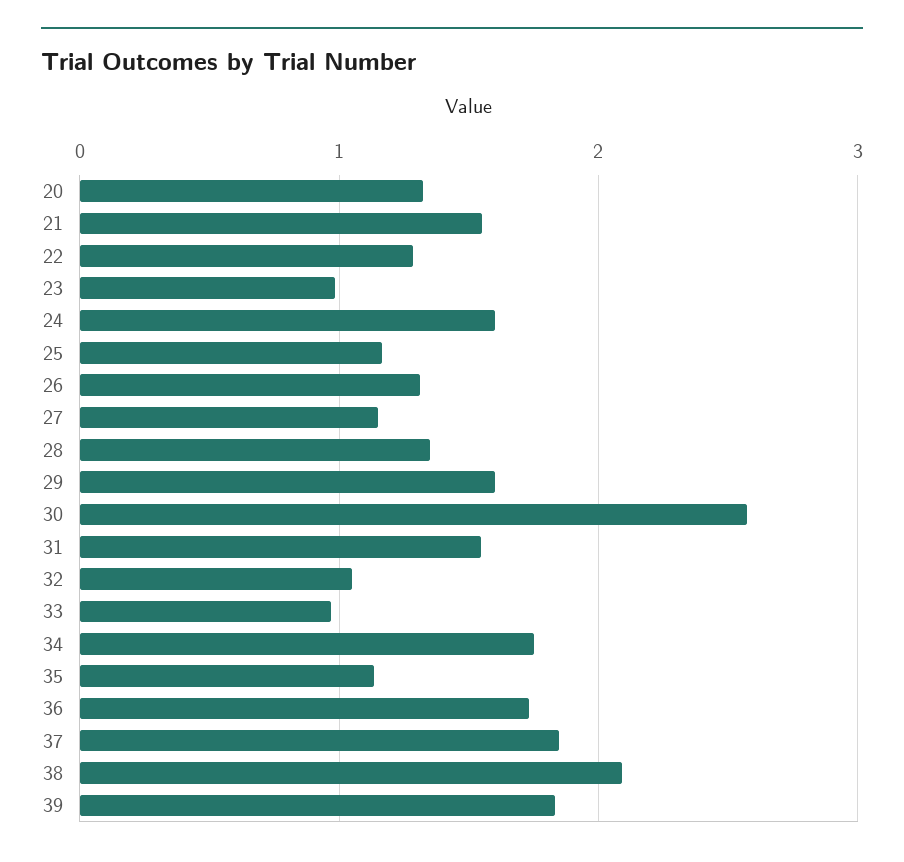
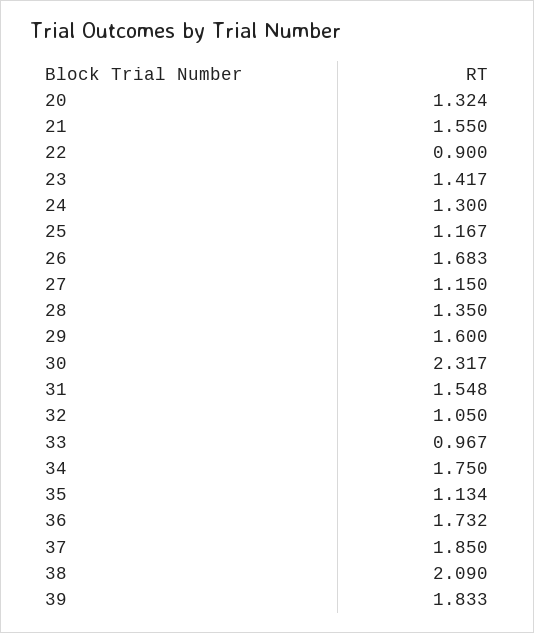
22: 1.3 -> 0.9
23: 1 -> 1.417
24: 1.6 -> 1.3
26: 1.3 -> 1.683
30: 2.6 -> 2.317

